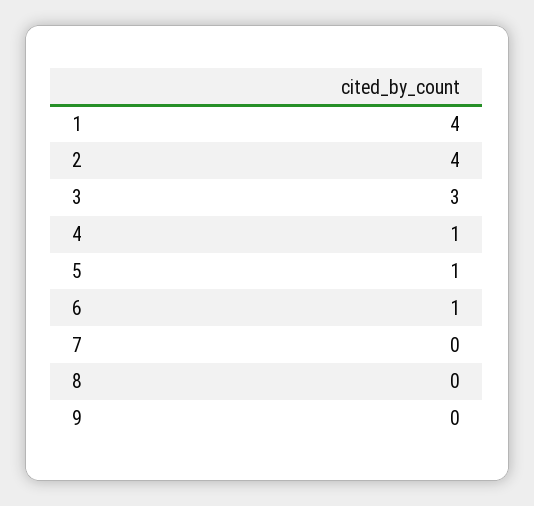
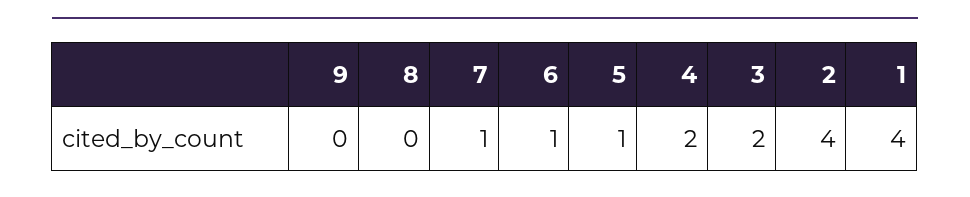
3: 3 -> 2
4: 1 -> 2
7: 0 -> 1

